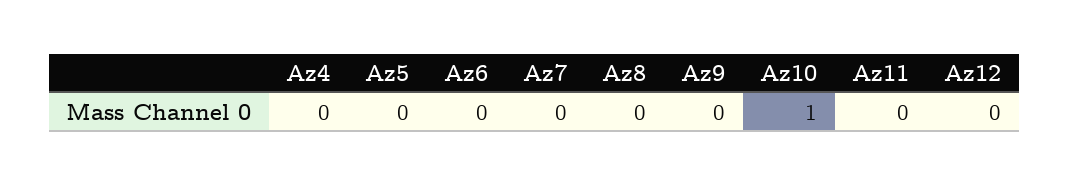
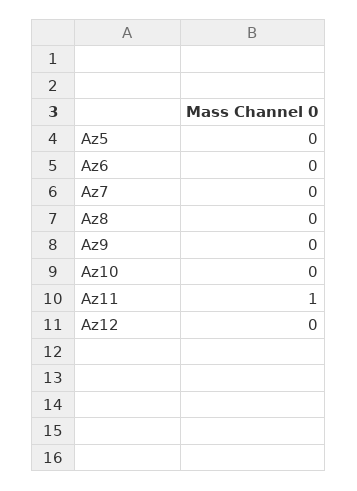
Az4: 0 -> none
Az10: 1 -> 0
Az11: 0 -> 1

